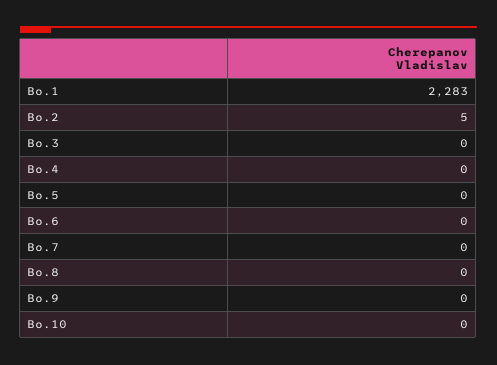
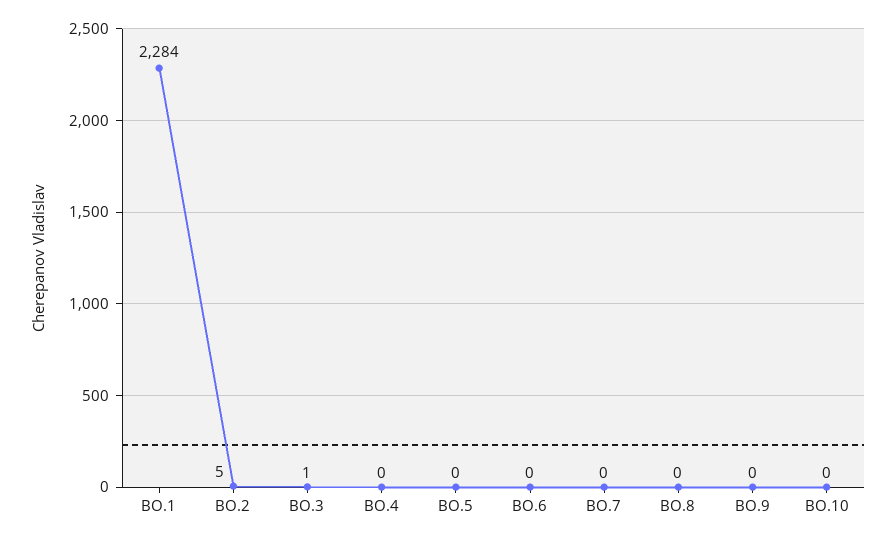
Bo.1: 2283 -> 2284
Bo.3: 0 -> 1

